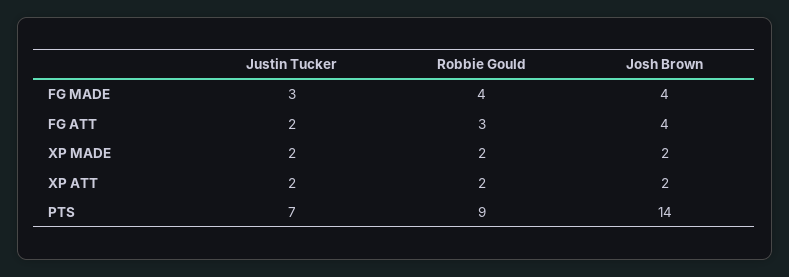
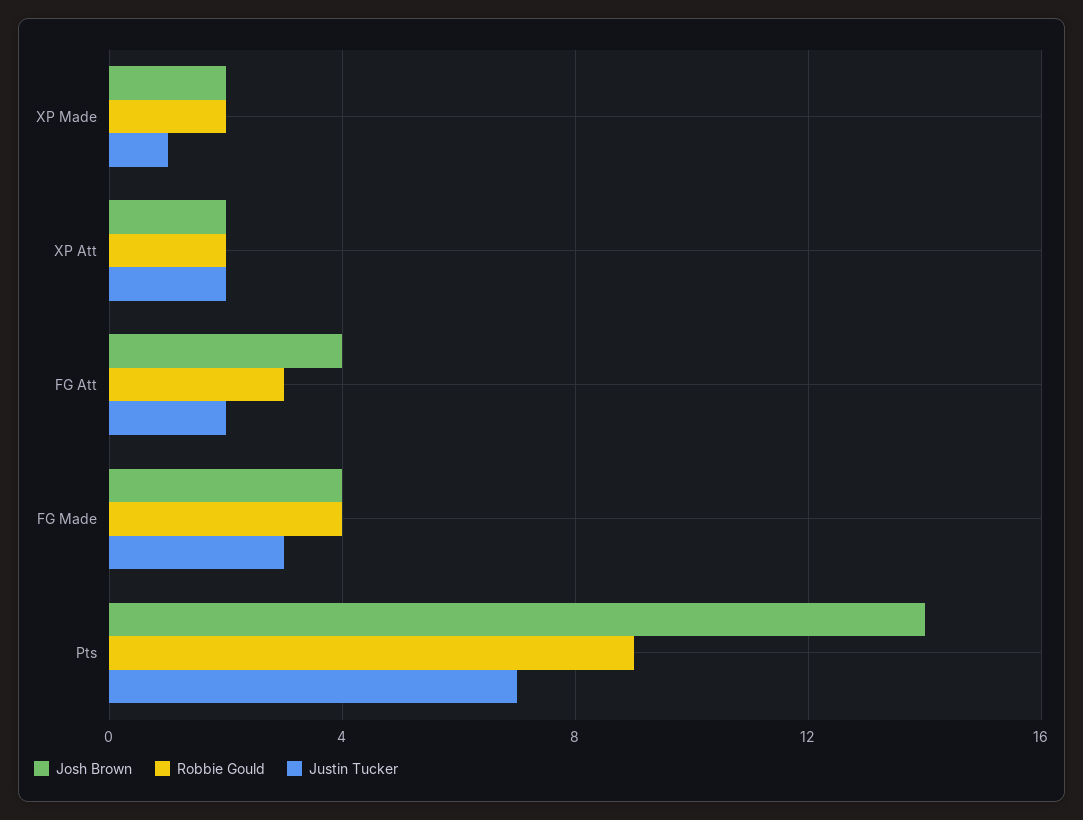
Justin Tucker, XP MADE: 2 -> 1

